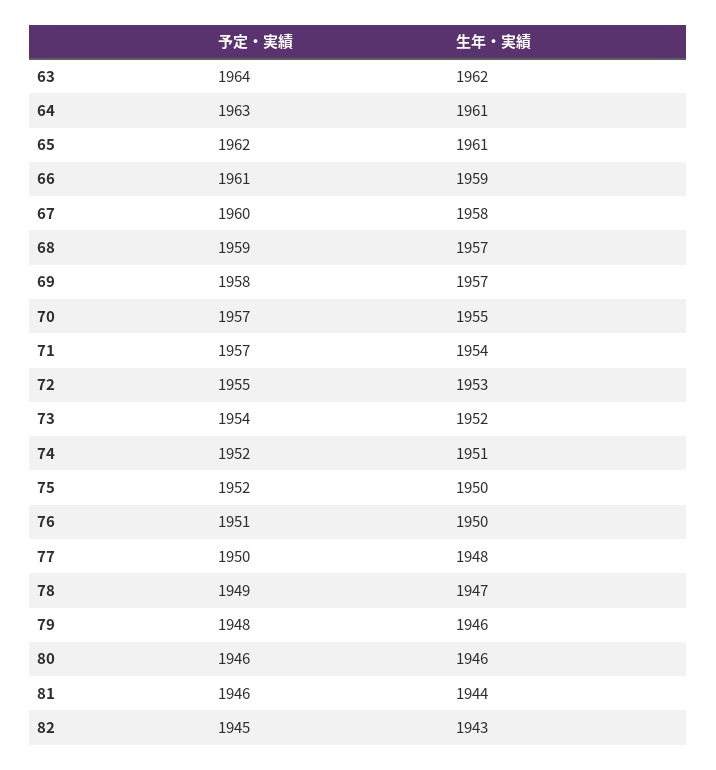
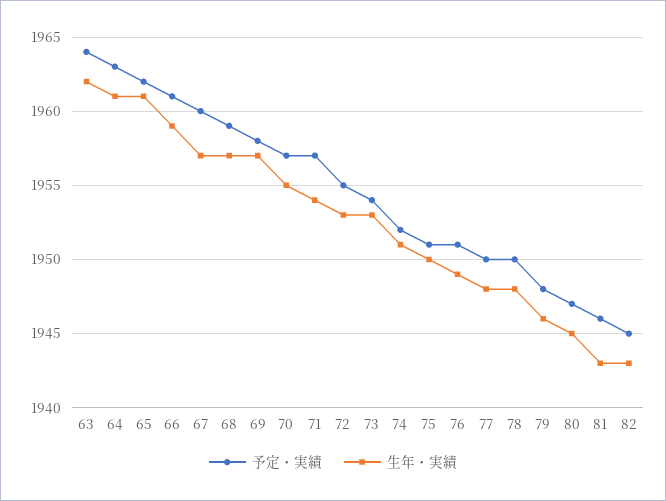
生年・実績, 67: 1958 -> 1957
生年・実績, 73: 1952 -> 1953
予定・実績, 75: 1952 -> 1951
生年・実績, 76: 1950 -> 1949
予定・実績, 78: 1949 -> 1950
生年・実績, 78: 1947 -> 1948
予定・実績, 80: 1946 -> 1947
生年・実績, 80: 1946 -> 1945
生年・実績, 81: 1944 -> 1943

